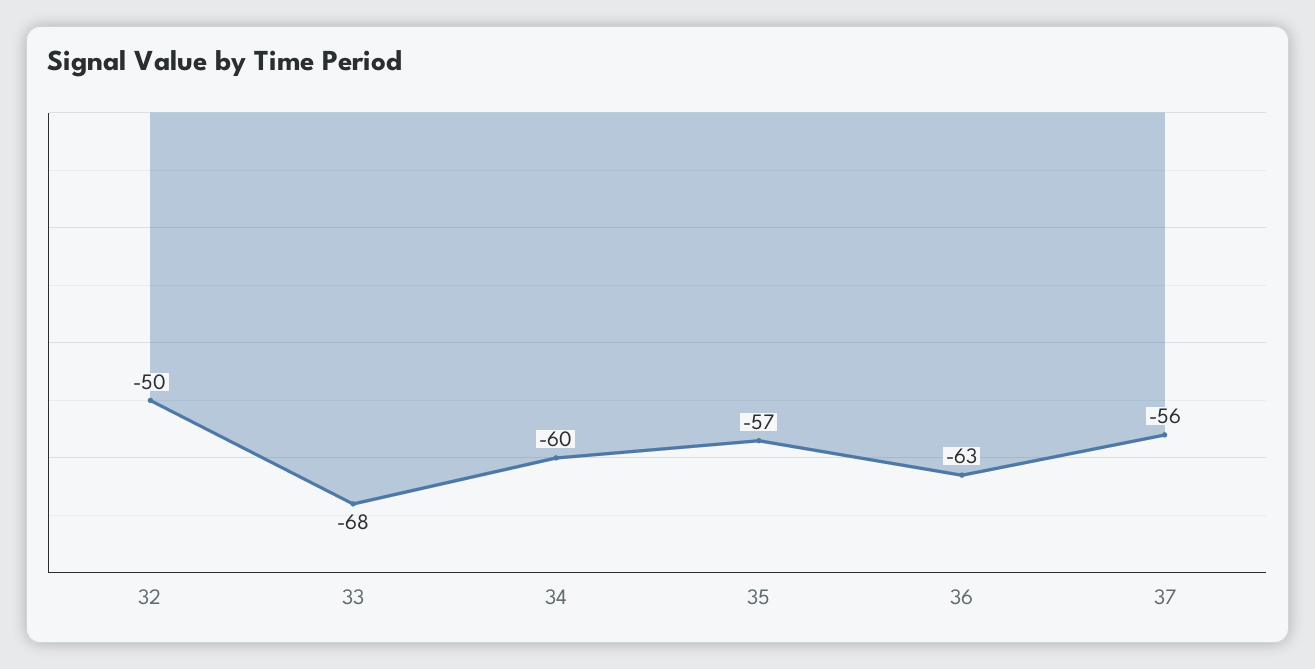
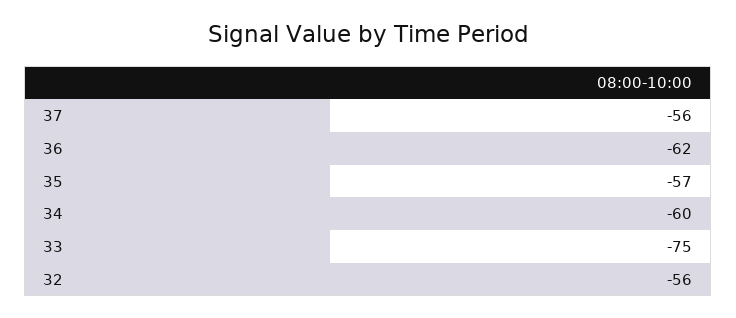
32: -50 -> -56
33: -68 -> -75
36: -63 -> -62

